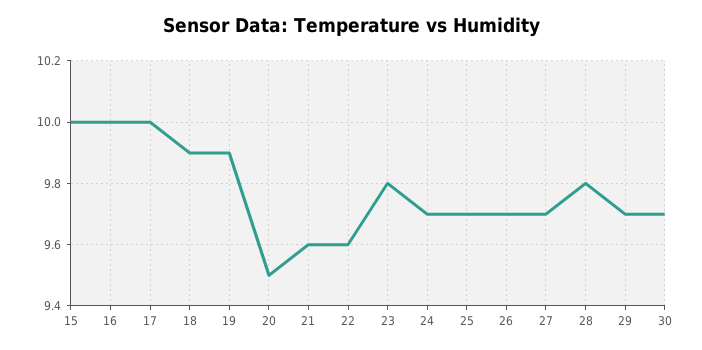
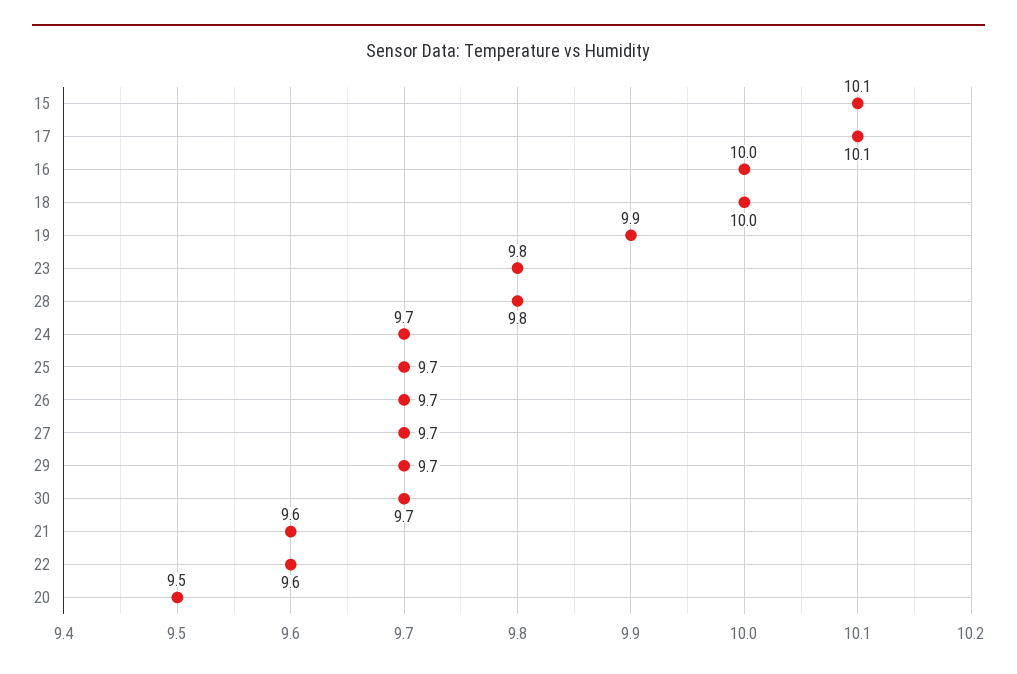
15: 10 -> 10.1
17: 10 -> 10.1
18: 9.9 -> 10

